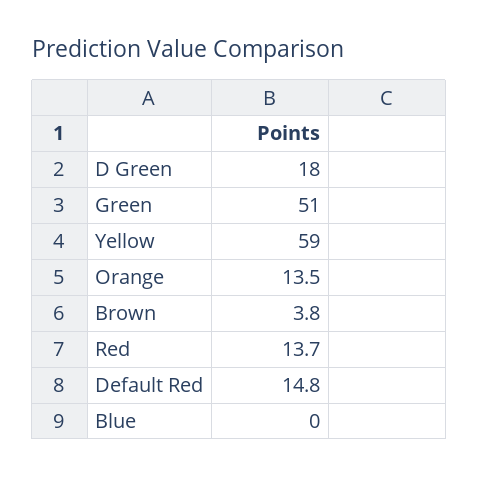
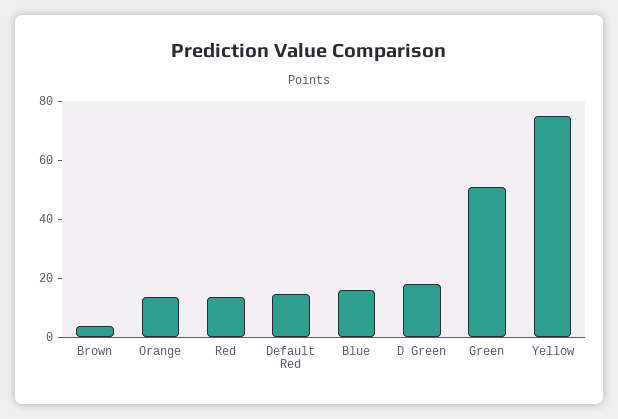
Yellow: 59 -> 75
Blue: 0 -> 15

